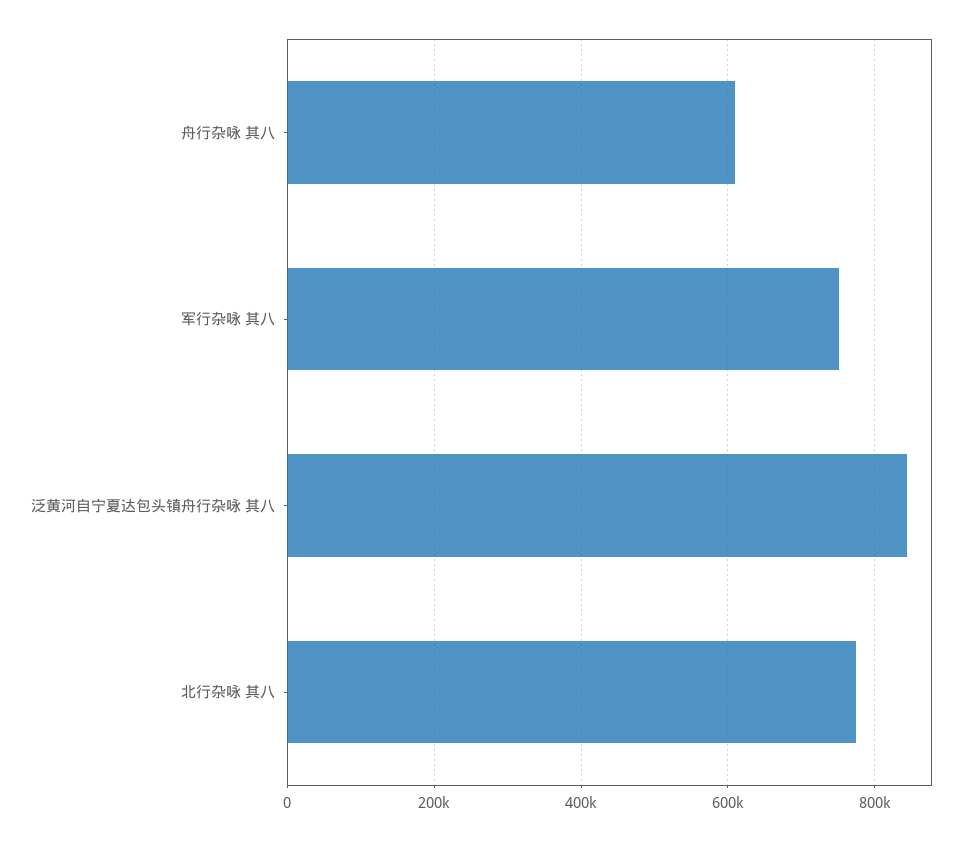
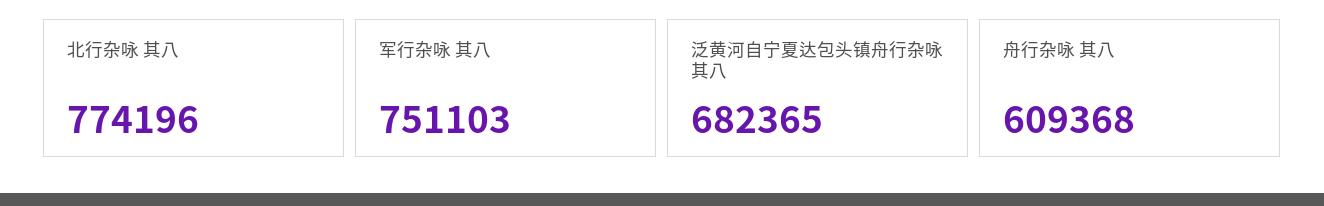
泛黄河自宁夏达包头镇舟行杂咏 其八: 840000 -> 682365

